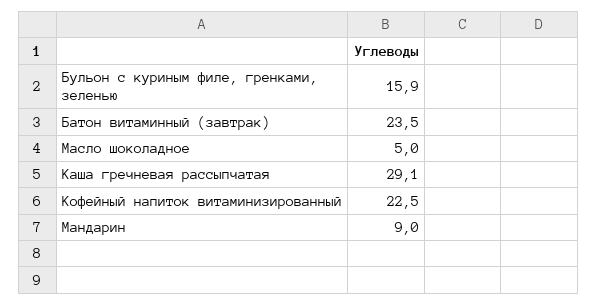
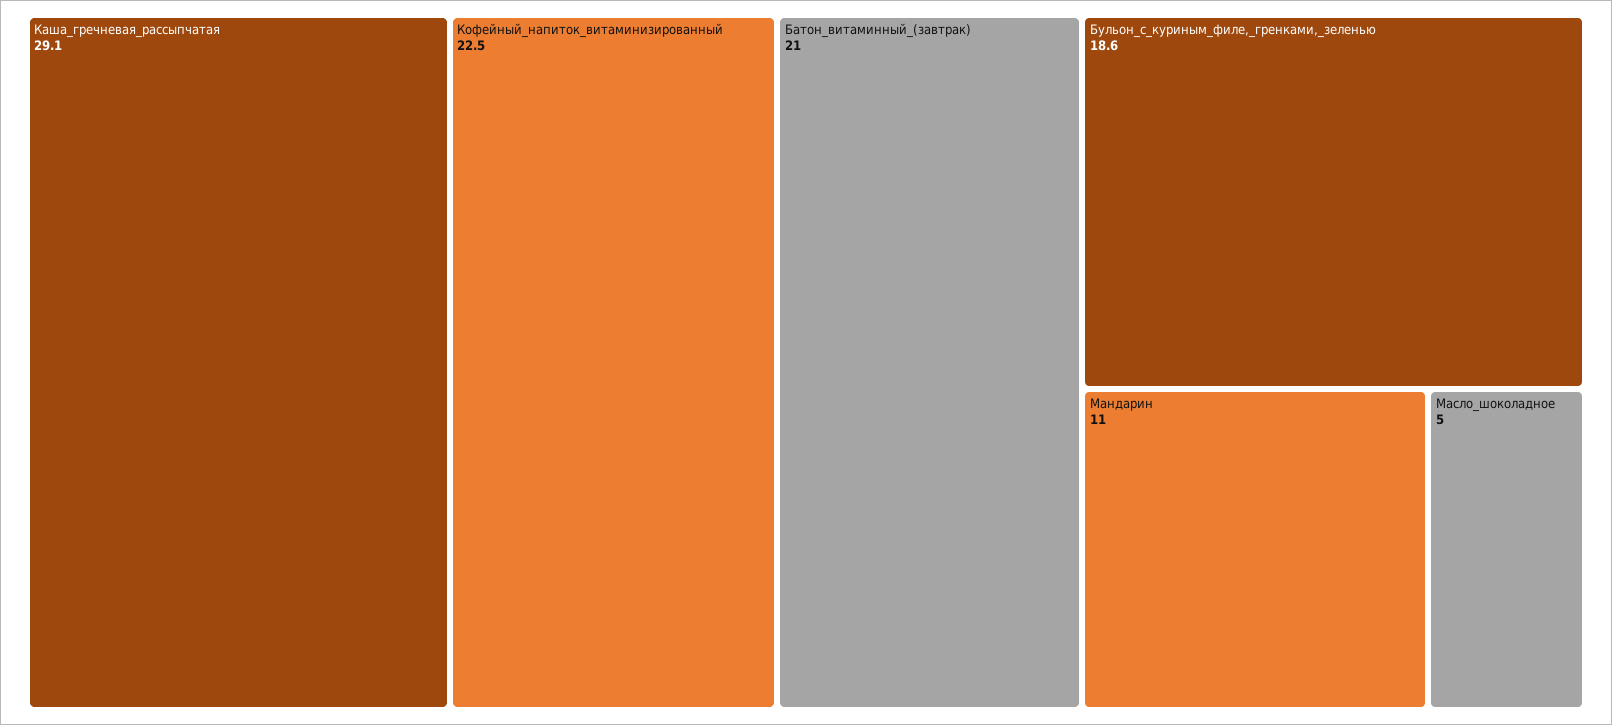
Бульон с куриным филе, гренками, зеленью: 15.9 -> 18.6
Батон витаминный (завтрак): 23.5 -> 21
Мандарин: 9 -> 11

